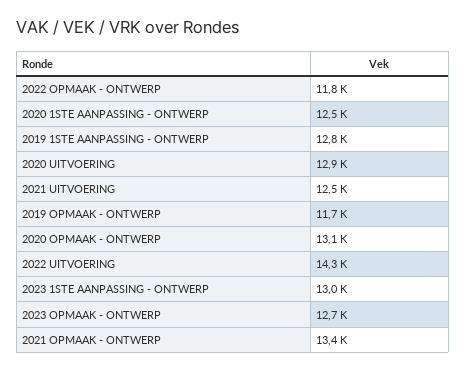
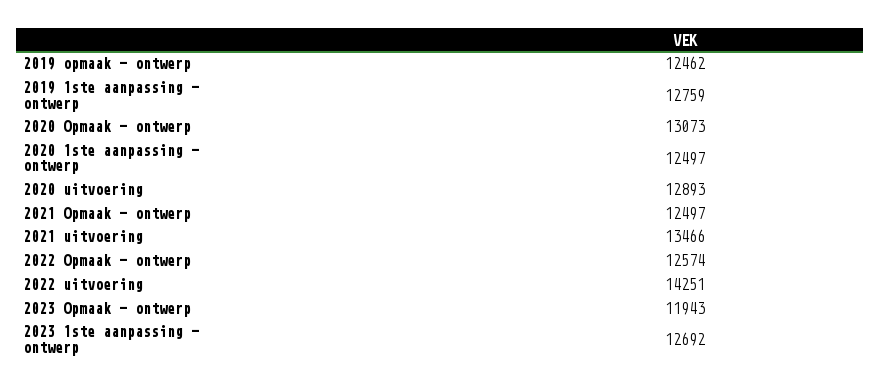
2022 OPMAAK - ONTWERP: 11800 -> 12574
2021 UITVOERING: 12500 -> 13466
2019 OPMAAK - ONTWERP: 11700 -> 12462
2023 1STE AANPASSING - ONTWERP: 13000 -> 12692
2023 OPMAAK - ONTWERP: 12700 -> 11943
2021 OPMAAK - ONTWERP: 13400 -> 12497

